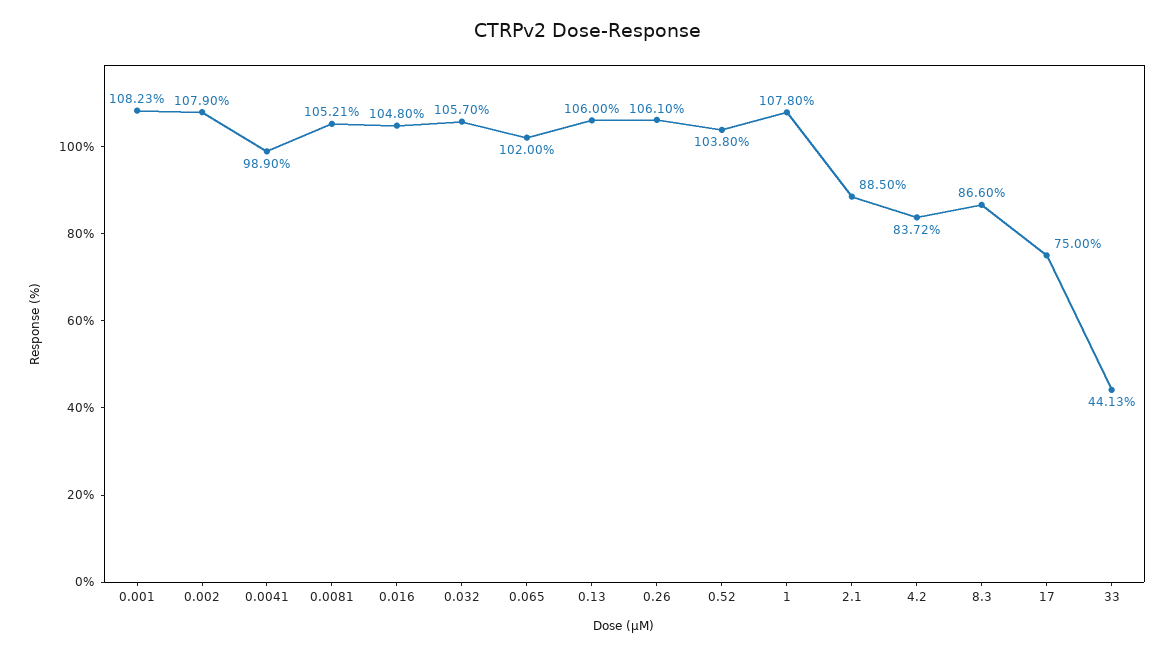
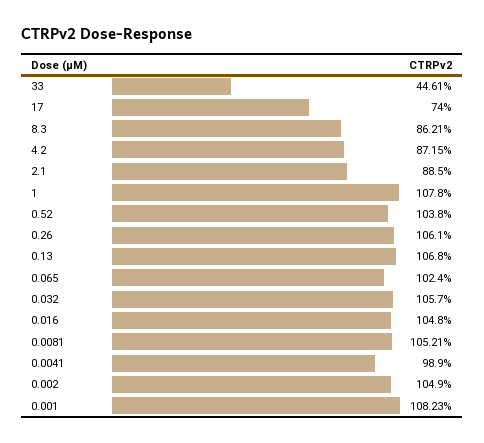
0.002: 107.9 -> 104.9
0.065: 102 -> 102.4
0.13: 106 -> 106.8
4.2: 83.72 -> 87.15
8.3: 86.6 -> 86.21
17: 75 -> 74
33: 44.13 -> 44.61

